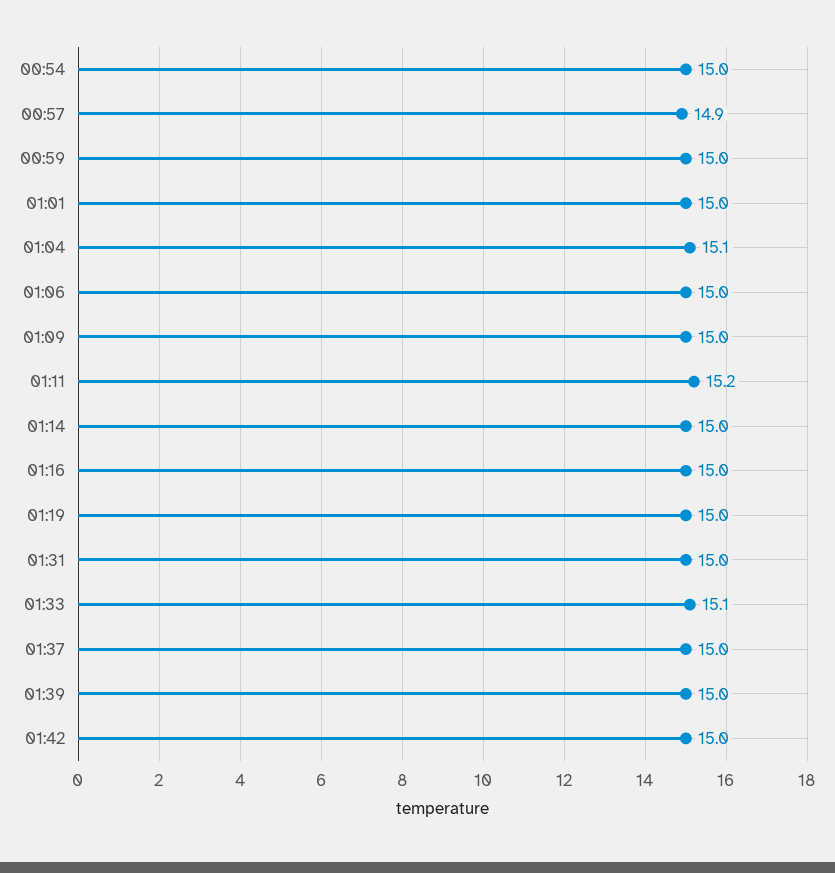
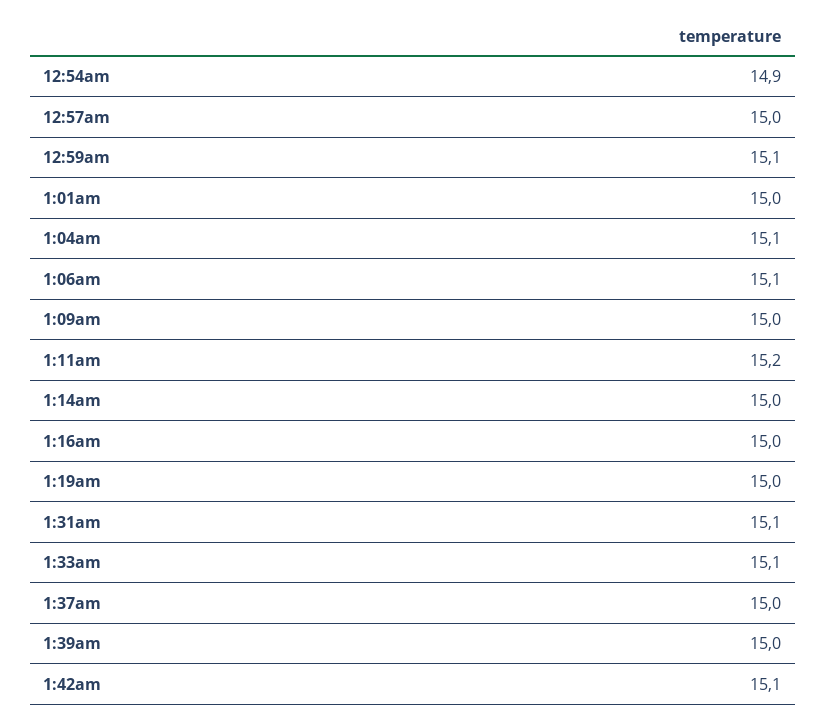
00:54: 15 -> 14.9
00:57: 14.9 -> 15
00:59: 15 -> 15.1
01:06: 15 -> 15.1
01:31: 15 -> 15.1
01:42: 15 -> 15.1

